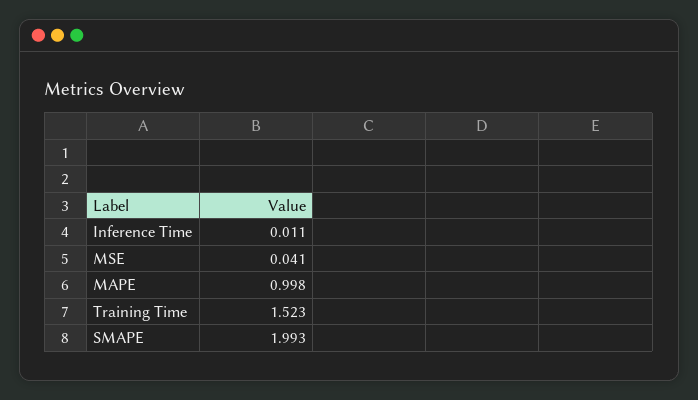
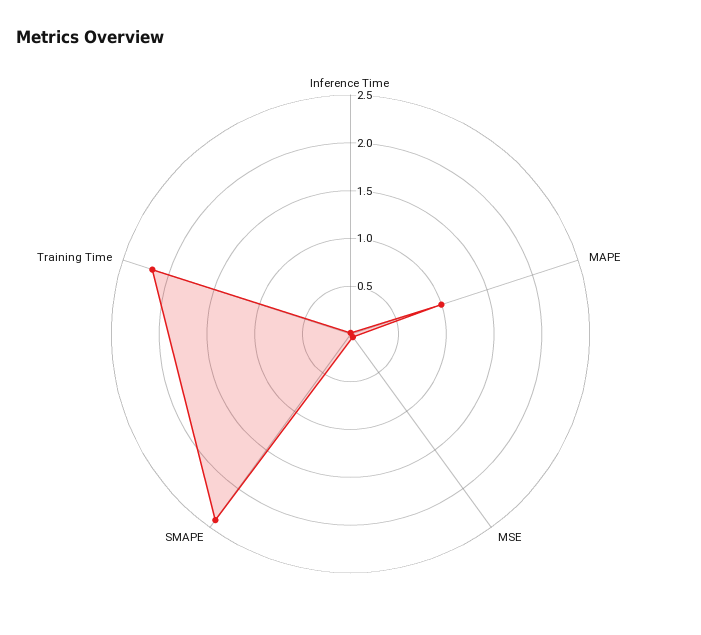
Training Time: 1.523 -> 2.2
SMAPE: 1.993 -> 2.4

